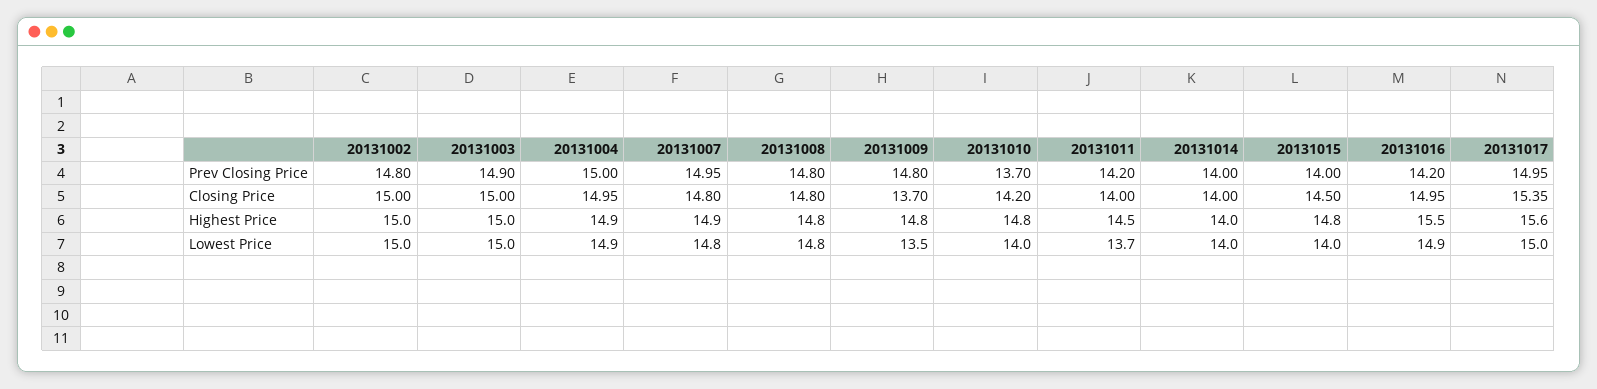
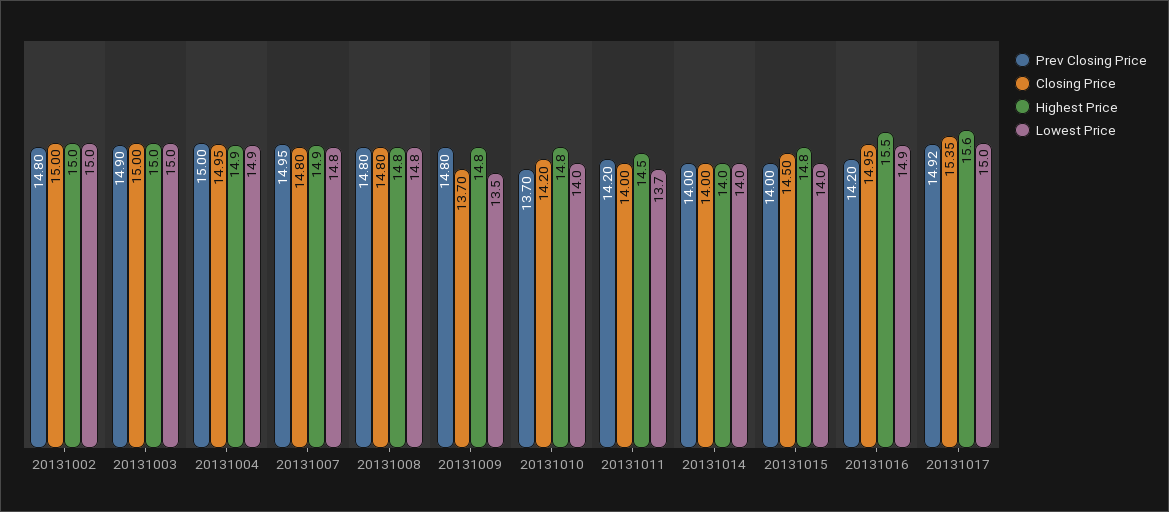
Prev Closing Price, 20131017: 14.95 -> 14.92

